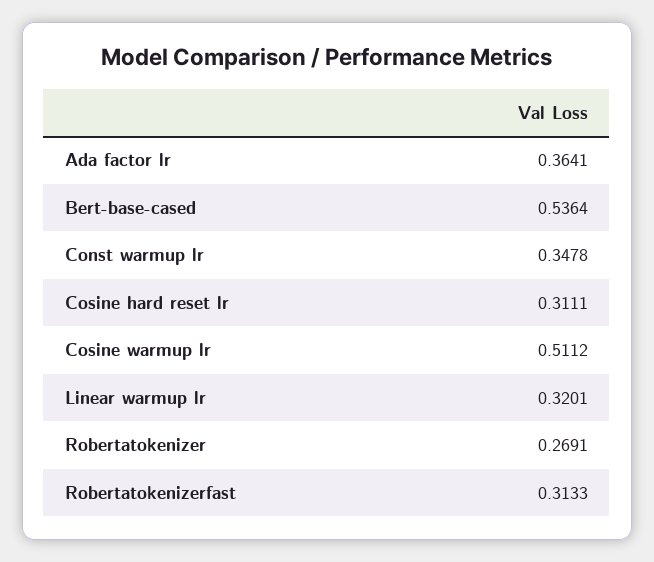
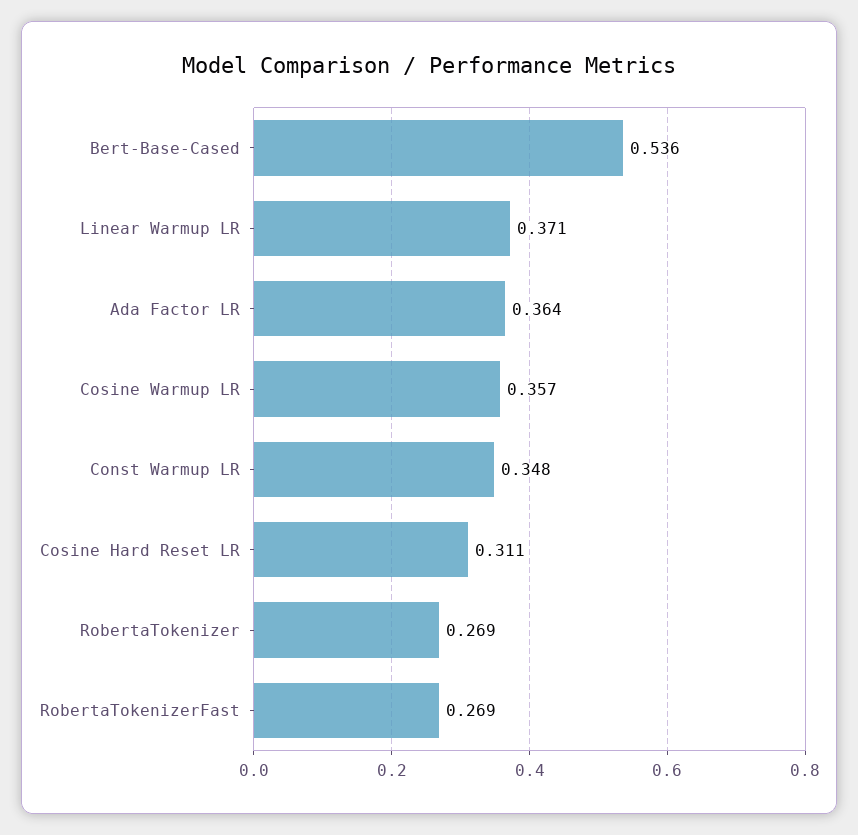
Cosine warmup lr: 0.5112 -> 0.357
Linear warmup lr: 0.3201 -> 0.371
Robertatokenizerfast: 0.3133 -> 0.269

